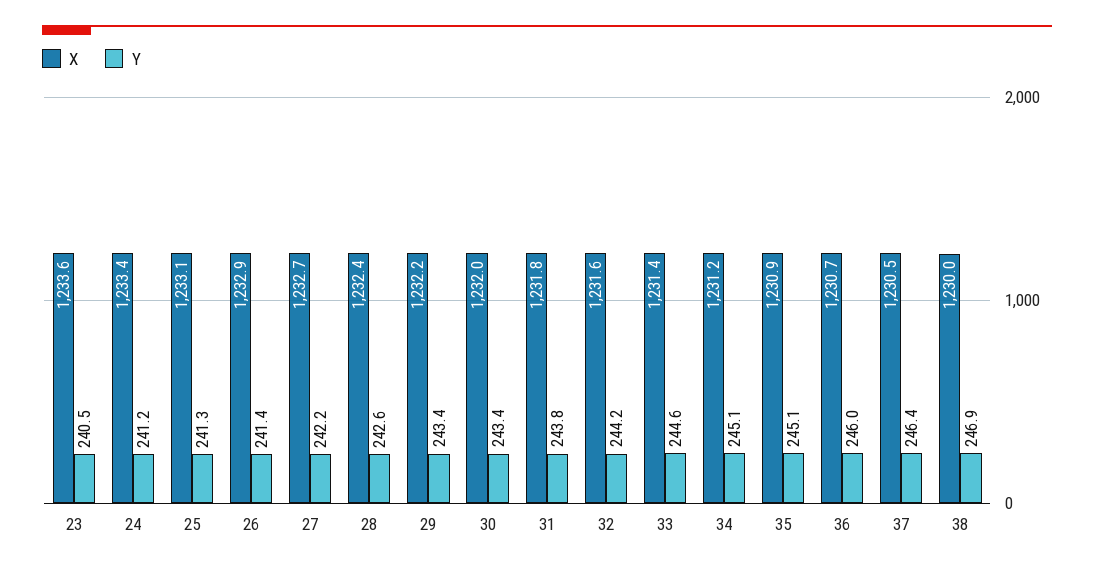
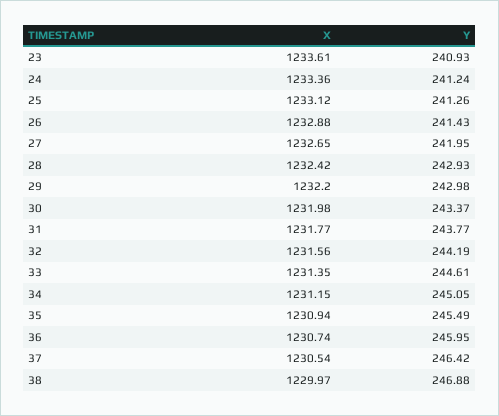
Y, 23: 240.5 -> 240.93
Y, 27: 242.2 -> 241.95
Y, 28: 242.6 -> 242.93
Y, 29: 243.4 -> 242.98
Y, 35: 245.1 -> 245.49

